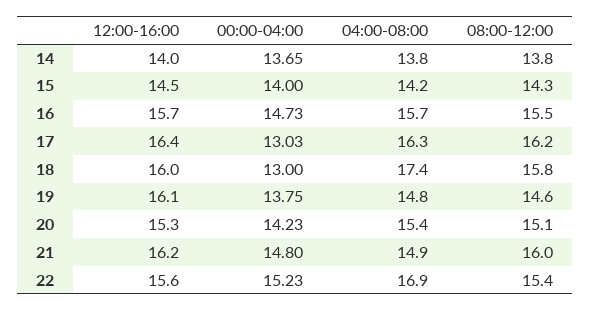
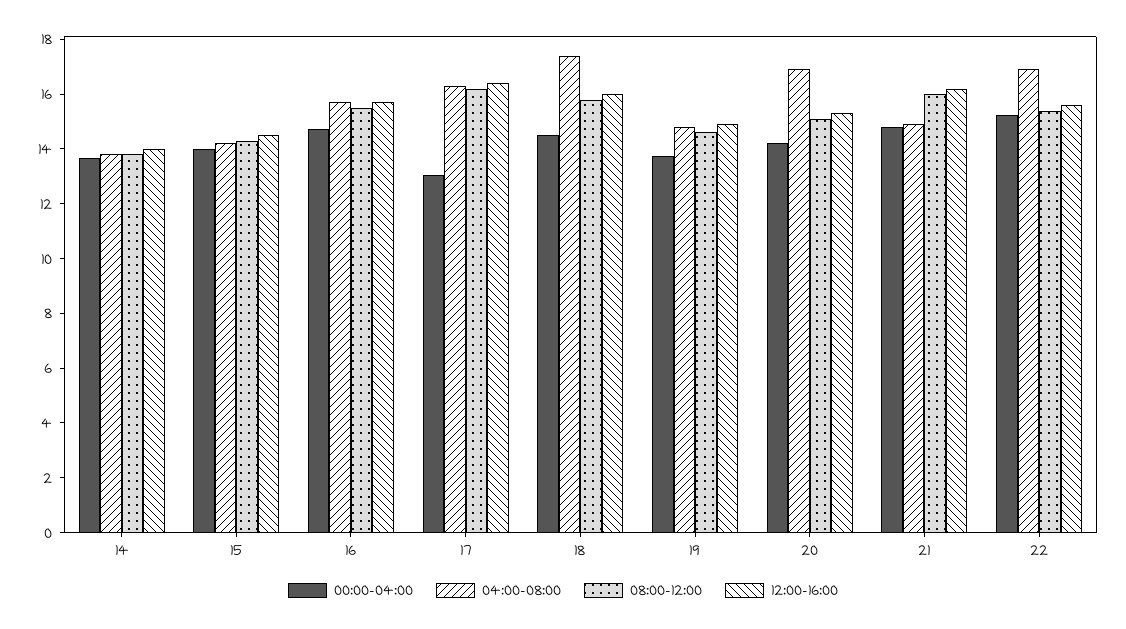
00:00-04:00, 18: 13 -> 14.5
12:00-16:00, 19: 16.1 -> 15
04:00-08:00, 20: 15.4 -> 17

